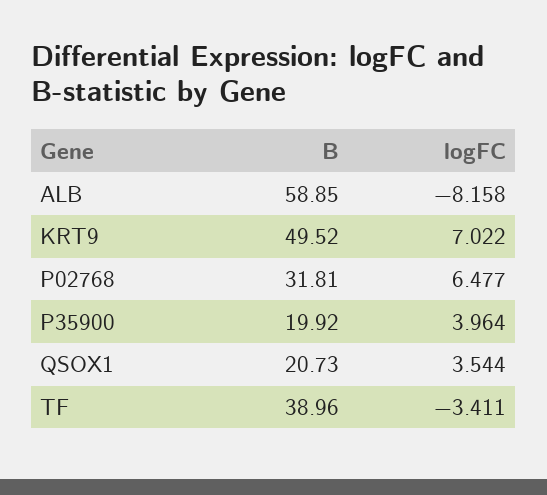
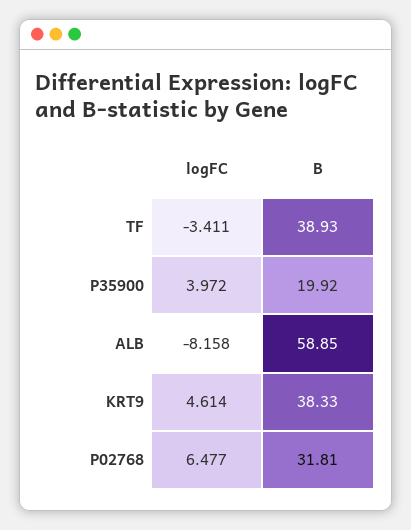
B, KRT9: 49.52 -> 38.33
logFC, KRT9: 7.022 -> 4.614
logFC, P35900: 3.964 -> 3.972
B, QSOX1: 20.73 -> none
logFC, QSOX1: 3.544 -> none
B, TF: 38.96 -> 38.93

